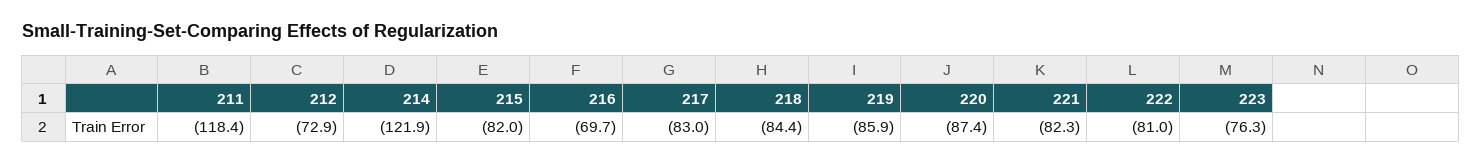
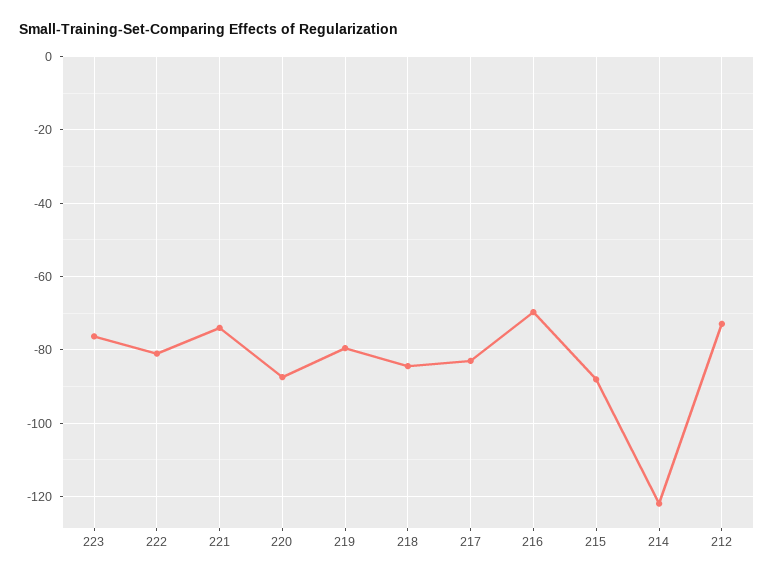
211: -118.4 -> none
215: -82 -> -88
219: -85.9 -> -80
221: -82.3 -> -74

